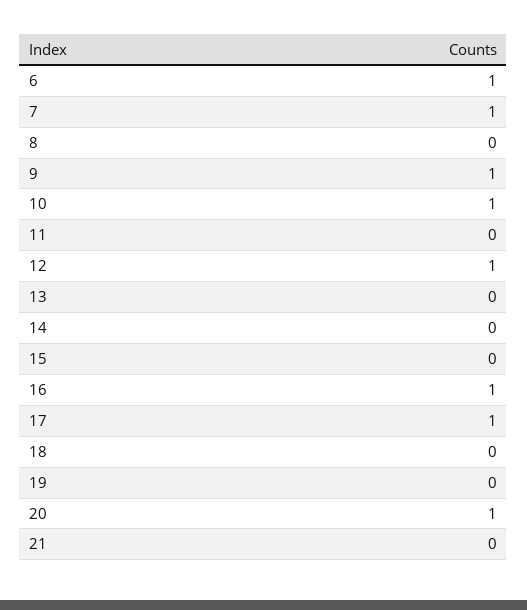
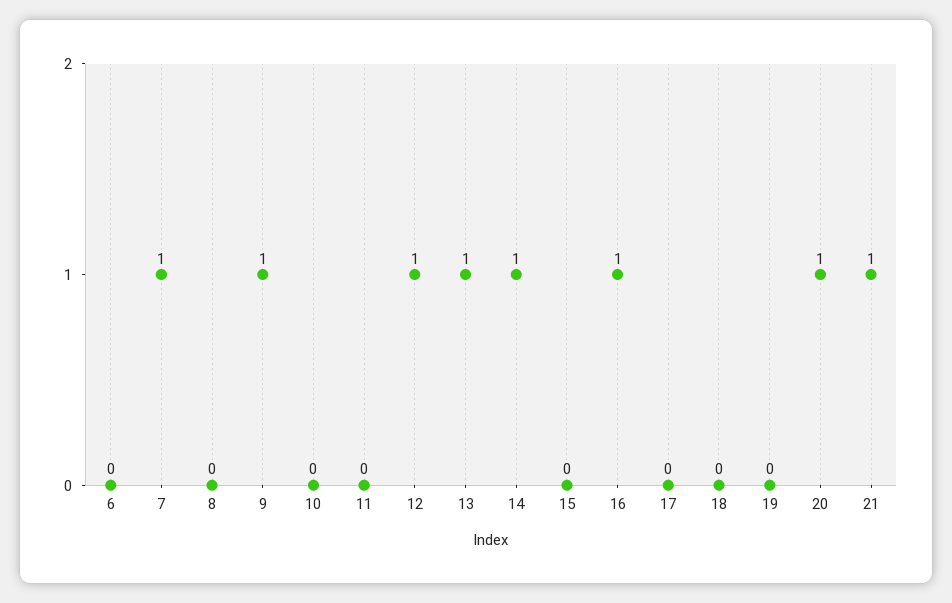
6: 1 -> 0
10: 1 -> 0
13: 0 -> 1
14: 0 -> 1
17: 1 -> 0
21: 0 -> 1

